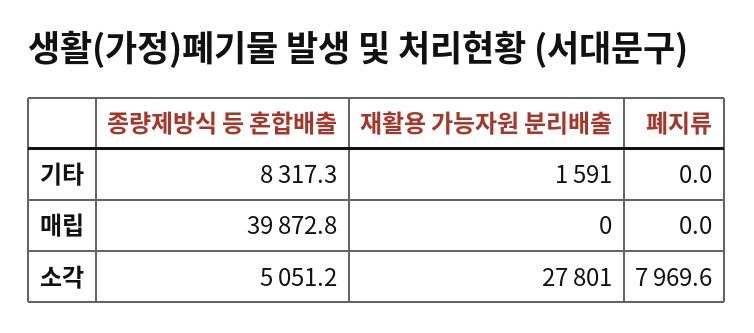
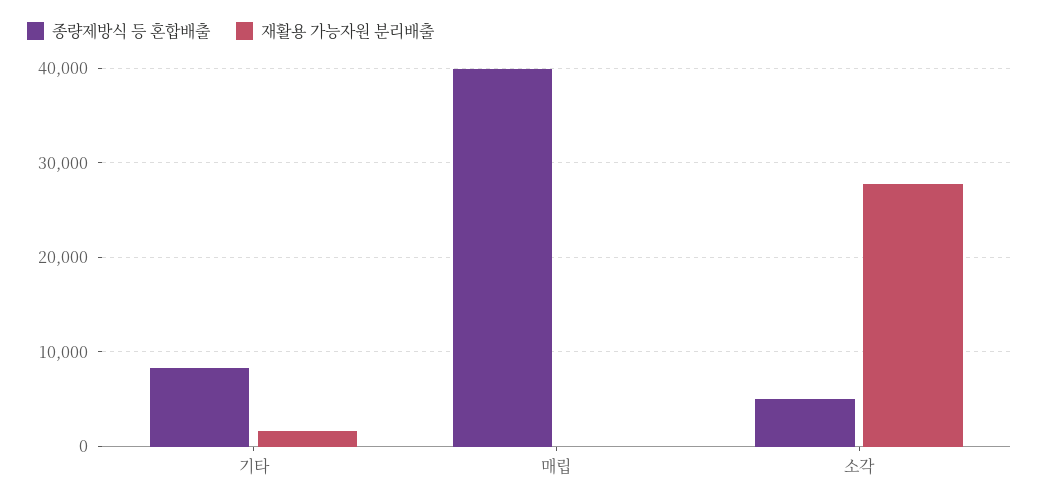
폐지류, 기타: 0 -> none
폐지류, 매립: 0 -> none
폐지류, 소각: 7969.6 -> none

